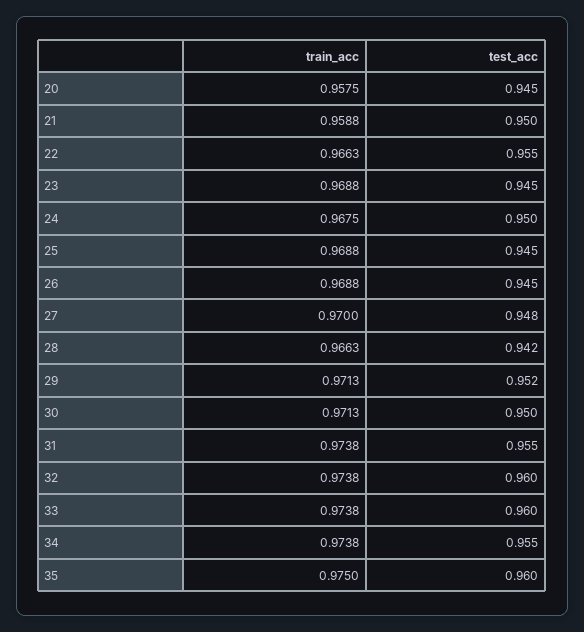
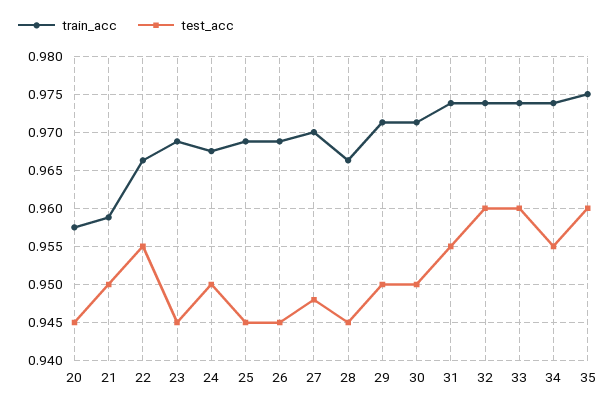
test_acc, 28: 0.942 -> 0.945
test_acc, 29: 0.952 -> 0.95

